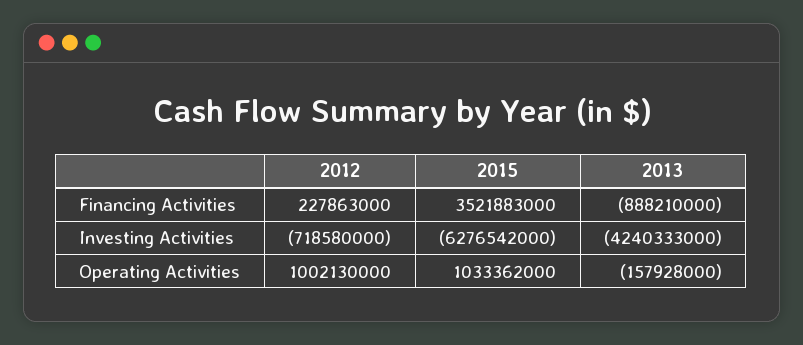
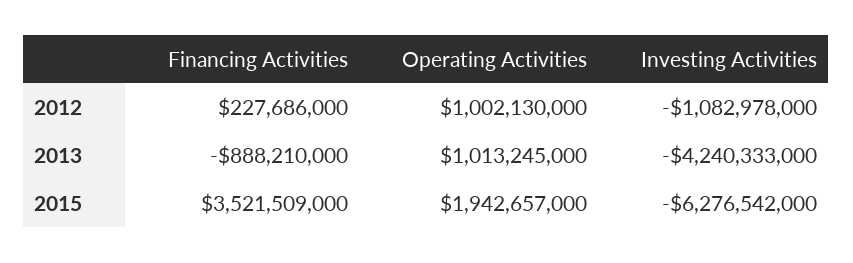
2012, Financing Activities: 227863000 -> 227686000
2015, Financing Activities: 3521883000 -> 3521509000
2012, Investing Activities: -718580000 -> -1082978000
2015, Operating Activities: 1033362000 -> 1942657000
2013, Operating Activities: -157928000 -> 1013245000

